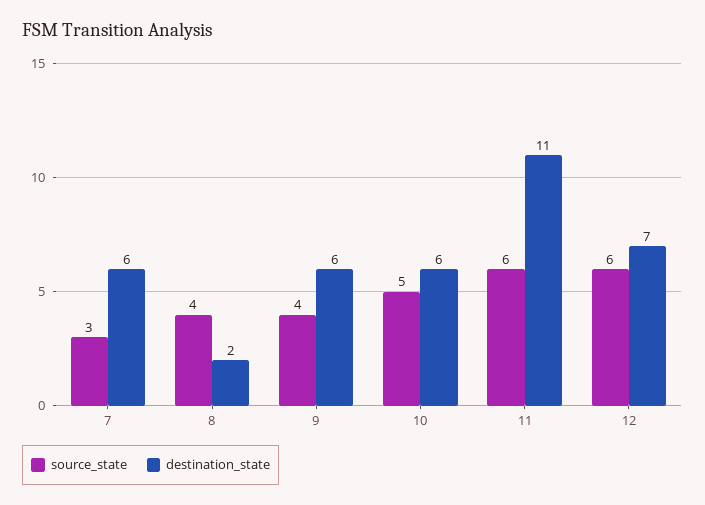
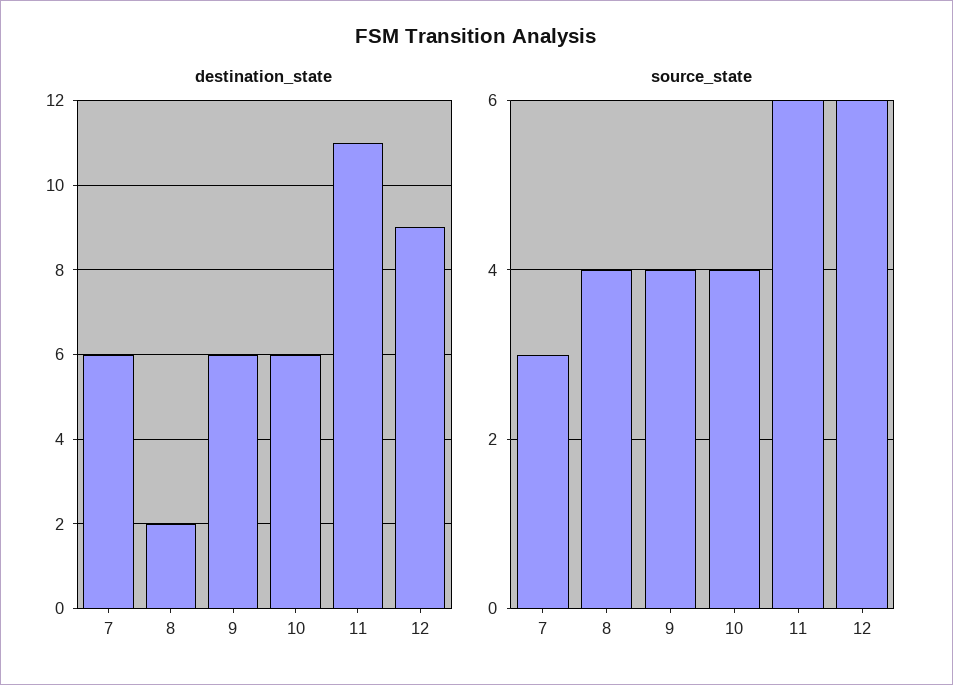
source_state, 10: 5 -> 4
destination_state, 12: 7 -> 9

